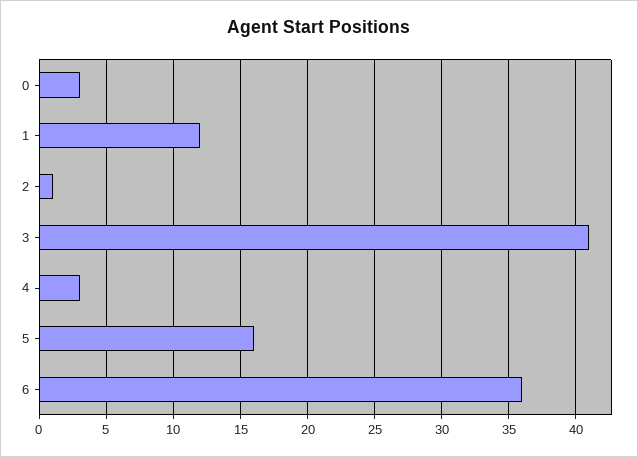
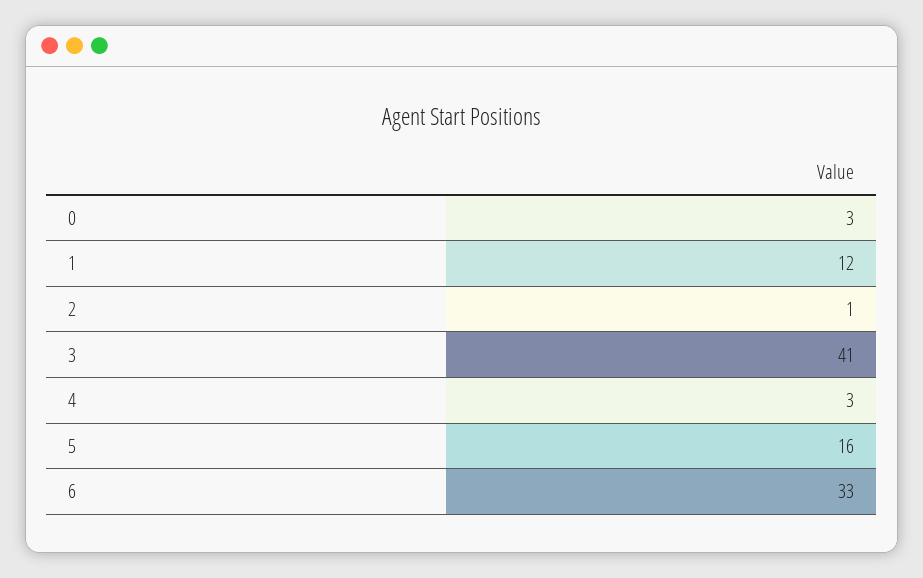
6: 36 -> 33

